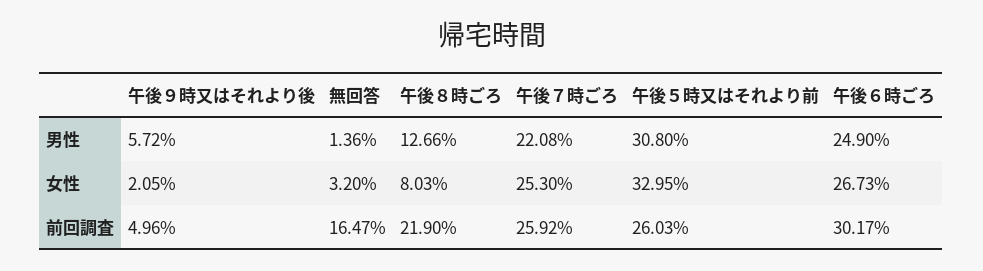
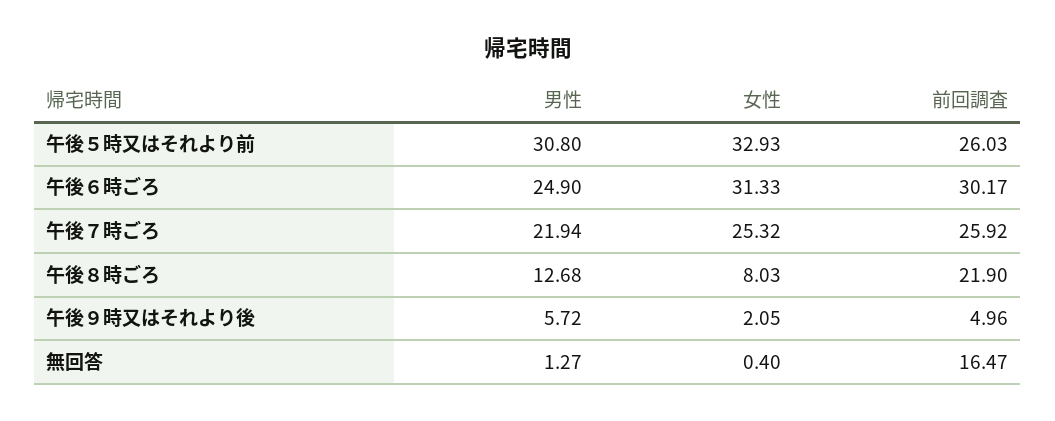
無回答, 男性: 1.36 -> 1.27
午後８時ごろ, 男性: 12.66 -> 12.68
午後７時ごろ, 男性: 22.08 -> 21.94
無回答, 女性: 3.2 -> 0.4
午後７時ごろ, 女性: 25.3 -> 25.32
午後５時又はそれより前, 女性: 32.95 -> 32.93
午後６時ごろ, 女性: 26.73 -> 31.33

